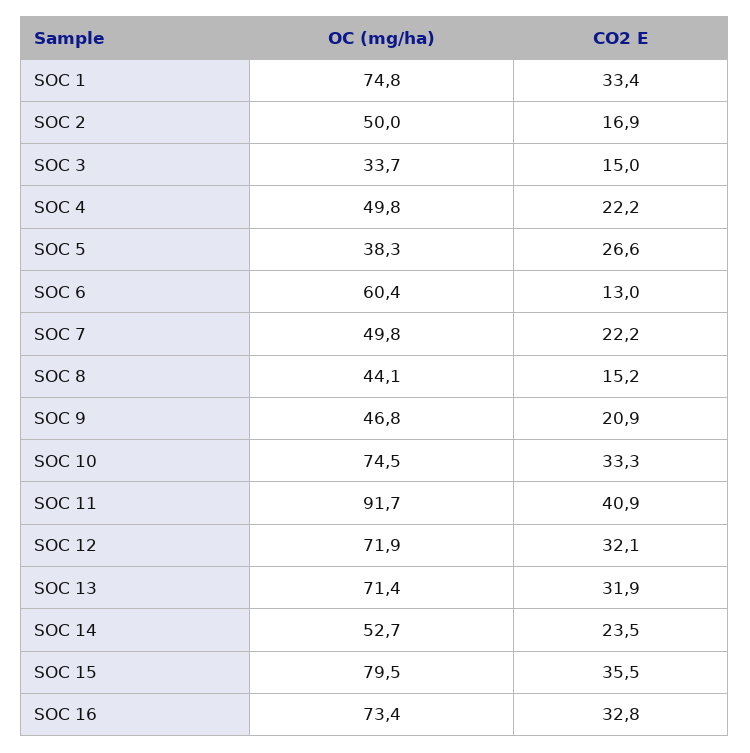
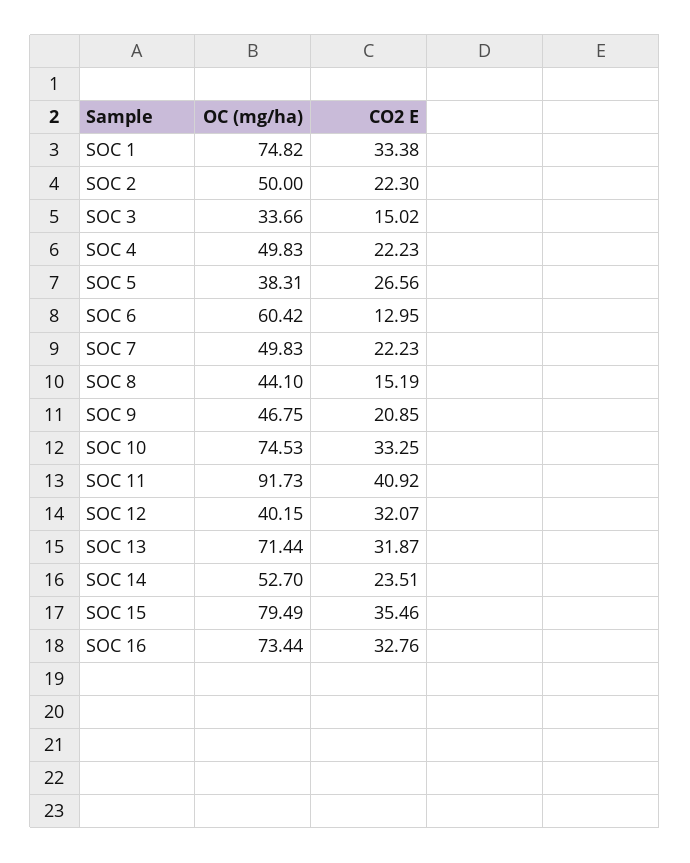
CO2 E, SOC 2: 16.9 -> 22.3
OC (mg/ha), SOC 12: 71.9 -> 40.15

